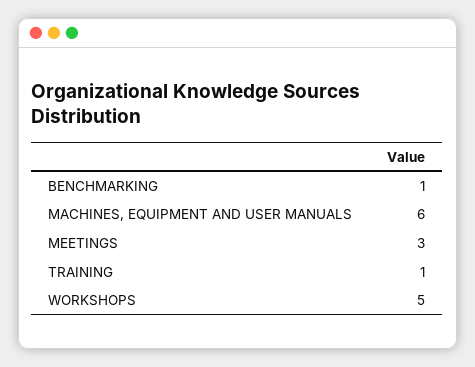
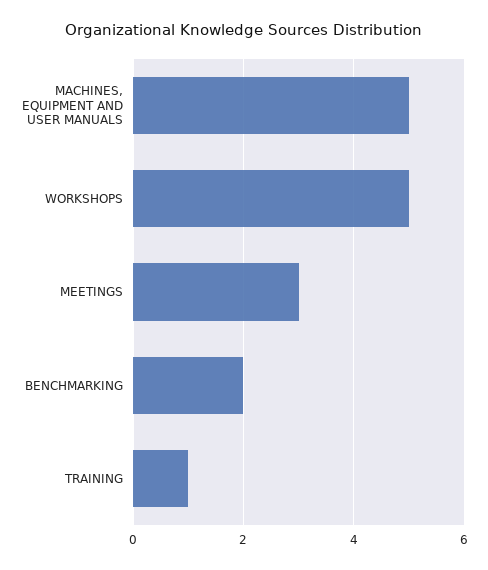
BENCHMARKING: 1 -> 2
MACHINES, EQUIPMENT AND USER MANUALS: 6 -> 5

